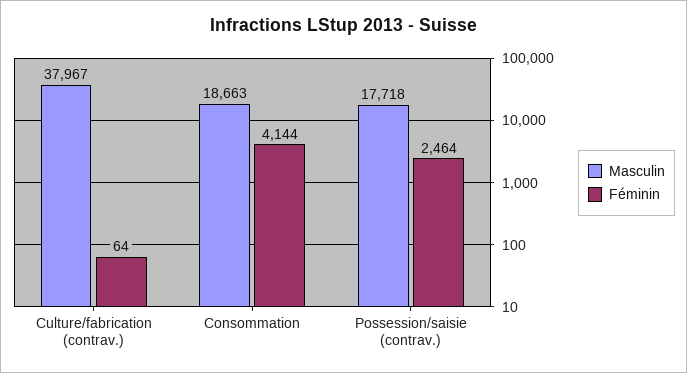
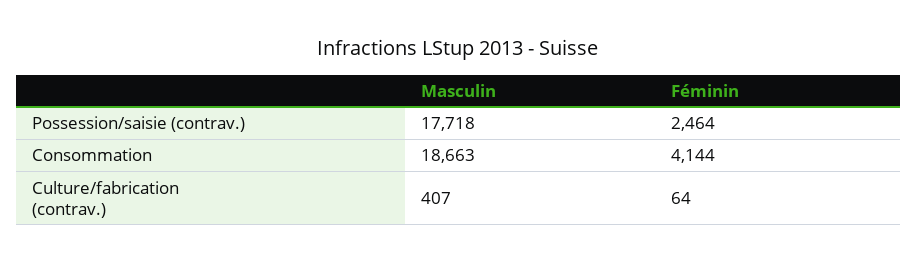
Masculin, Culture/fabrication (contrav.): 37967 -> 407

